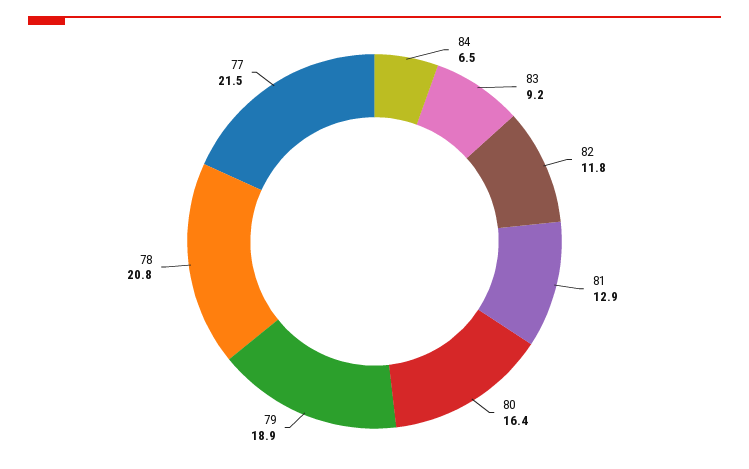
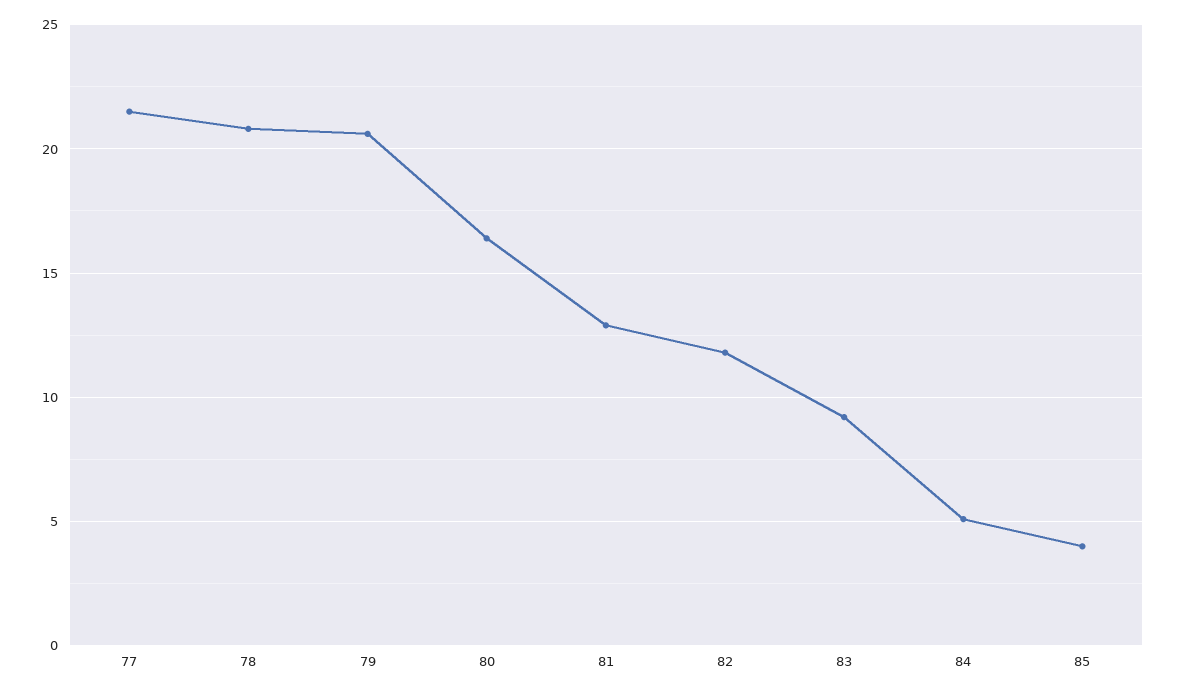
84: 6.5 -> 5
79: 18.9 -> 20.5
85: none -> 4

